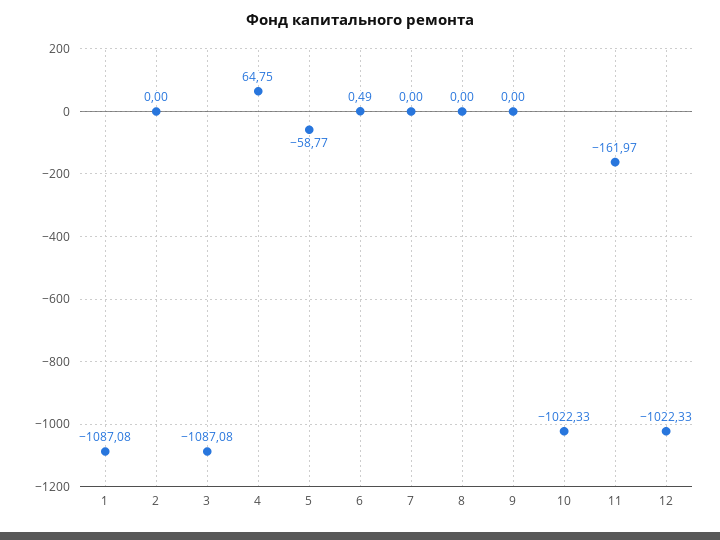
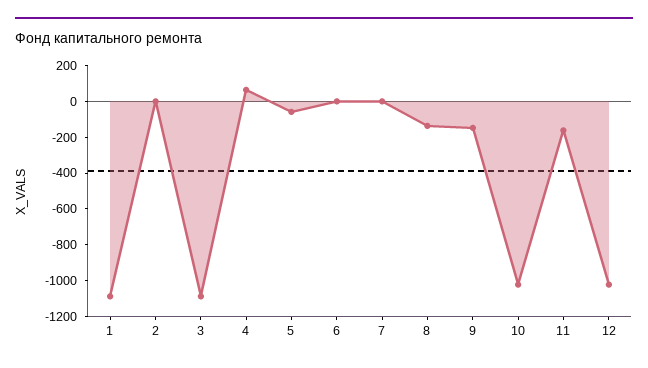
8: 0 -> -150
9: 0 -> -150

